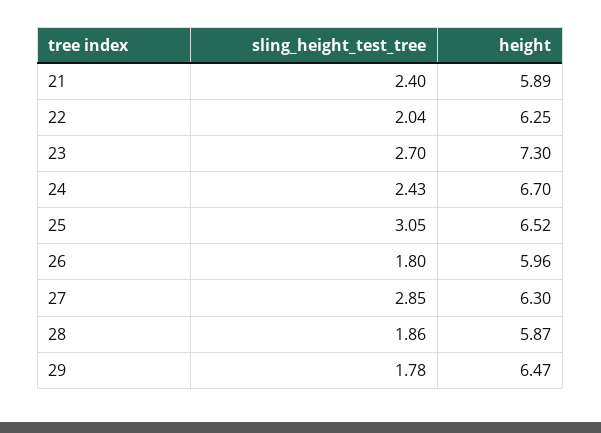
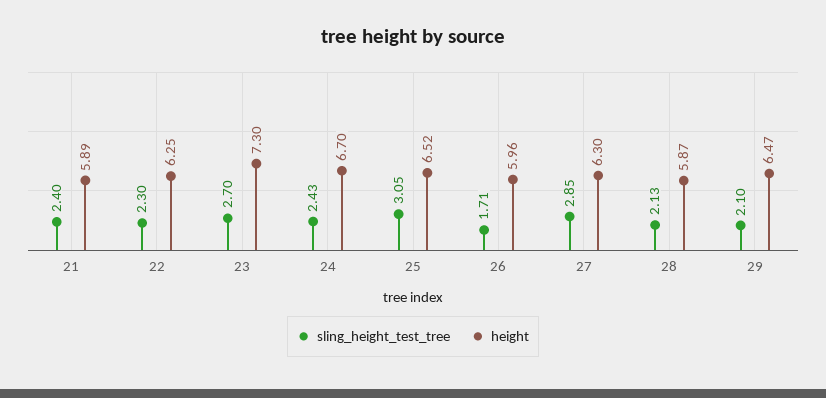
sling_height_test_tree, 22: 2.04 -> 2.3
sling_height_test_tree, 26: 1.8 -> 1.71
sling_height_test_tree, 28: 1.86 -> 2.13
sling_height_test_tree, 29: 1.78 -> 2.1

